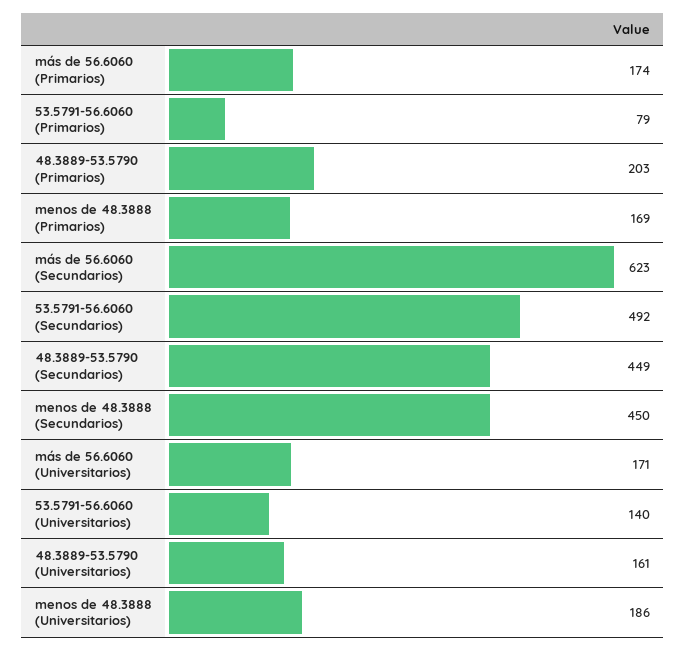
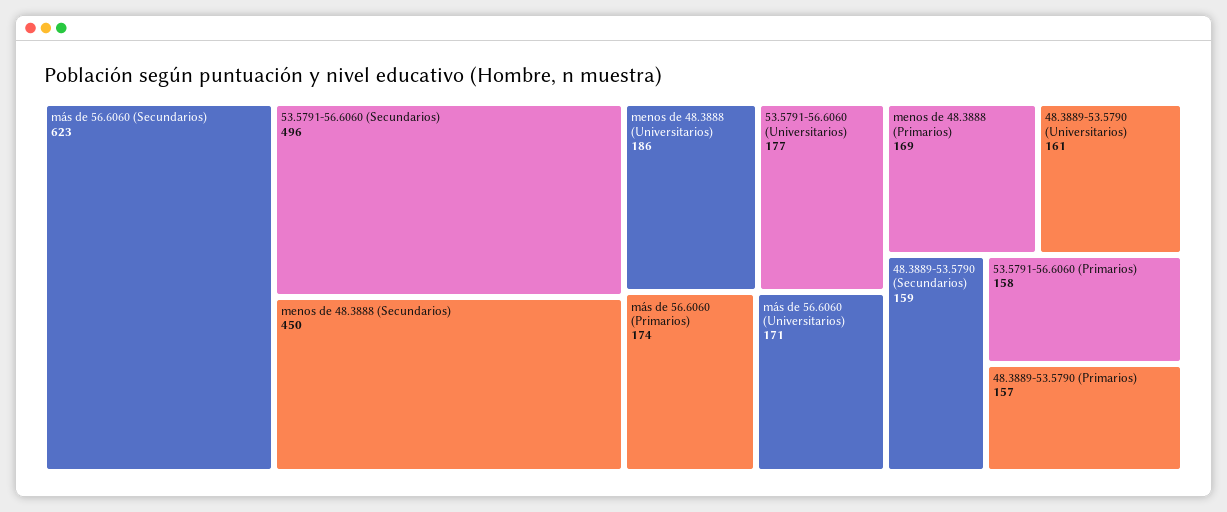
53.5791-56.6060 (Primarios): 79 -> 158
48.3889-53.5790 (Primarios): 203 -> 157
53.5791-56.6060 (Secundarios): 492 -> 496
48.3889-53.5790 (Secundarios): 449 -> 159
53.5791-56.6060 (Universitarios): 140 -> 177

